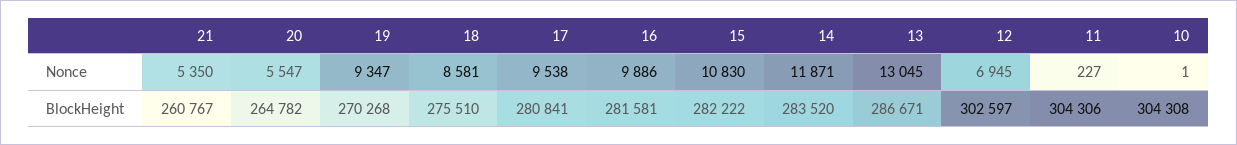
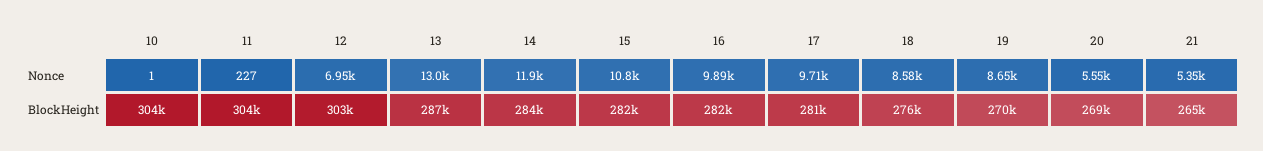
19, Nonce: 9347 -> 8650
17, Nonce: 9538 -> 9710
21, BlockHeight: 260767 -> 265000
20, BlockHeight: 264782 -> 269000

